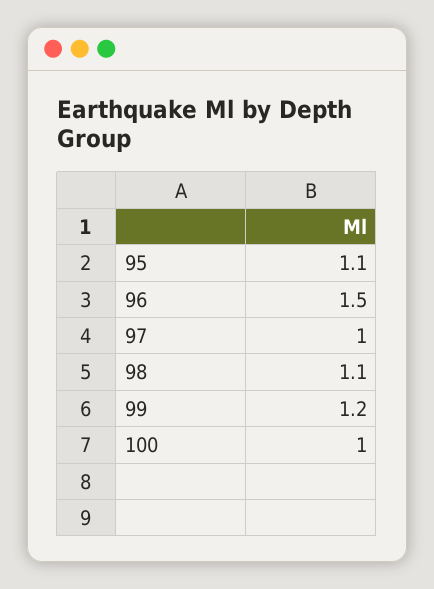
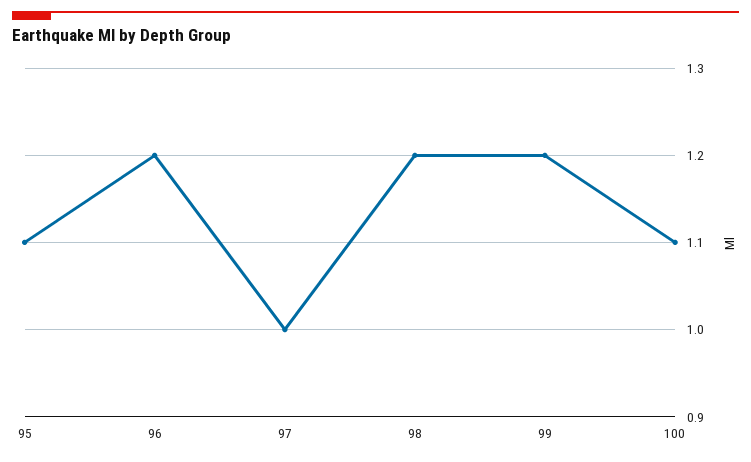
96: 1.5 -> 1.2
98: 1.1 -> 1.2
100: 1 -> 1.1

